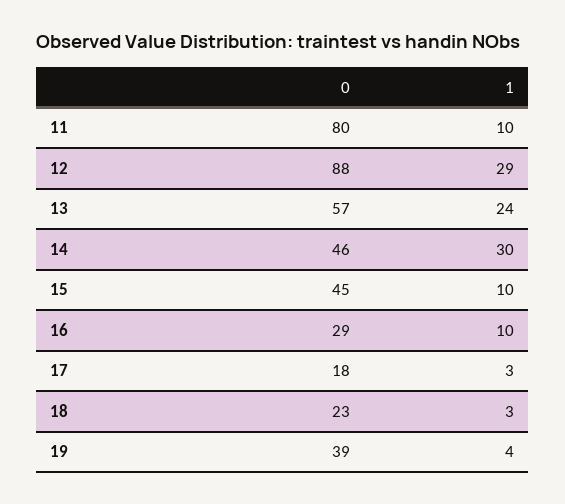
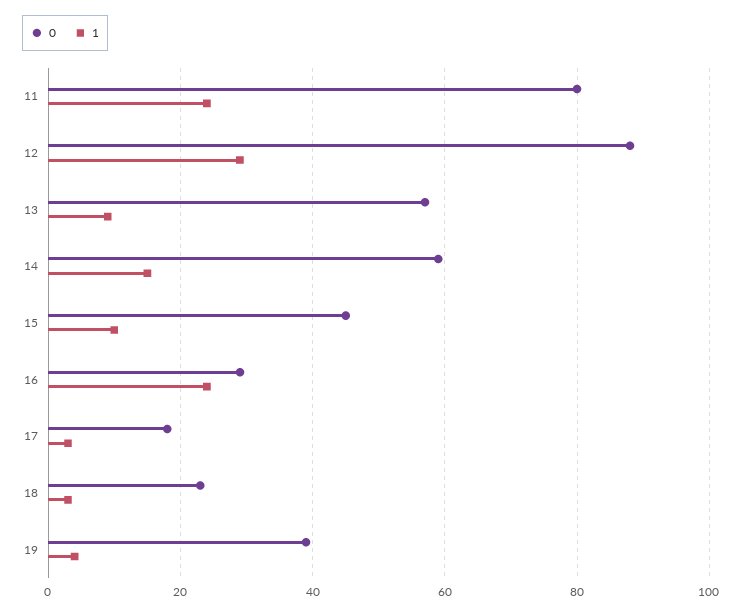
1, 11: 10 -> 25
1, 13: 24 -> 10
0, 14: 46 -> 60
1, 14: 30 -> 15
1, 16: 10 -> 25

